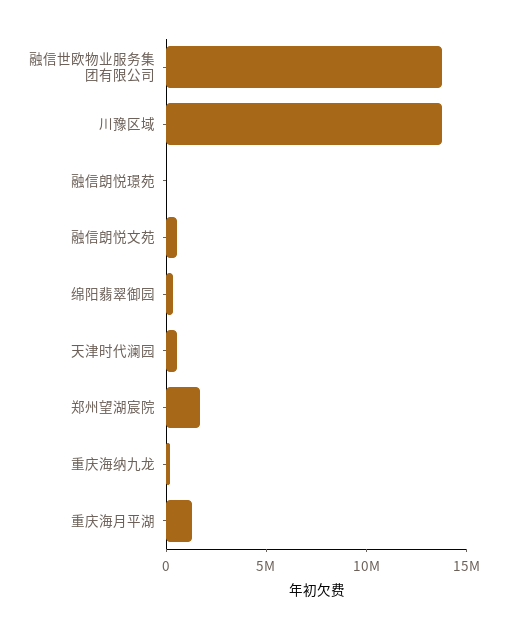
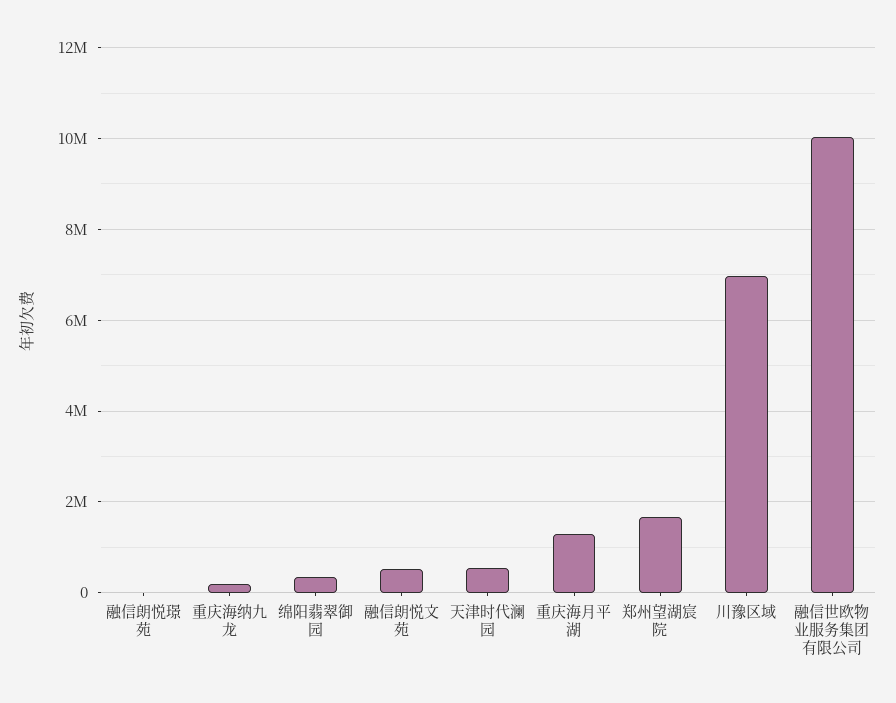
融信世欧物业服务集团有限公司: 14000000 -> 10000000
川豫区域: 14000000 -> 7000000

